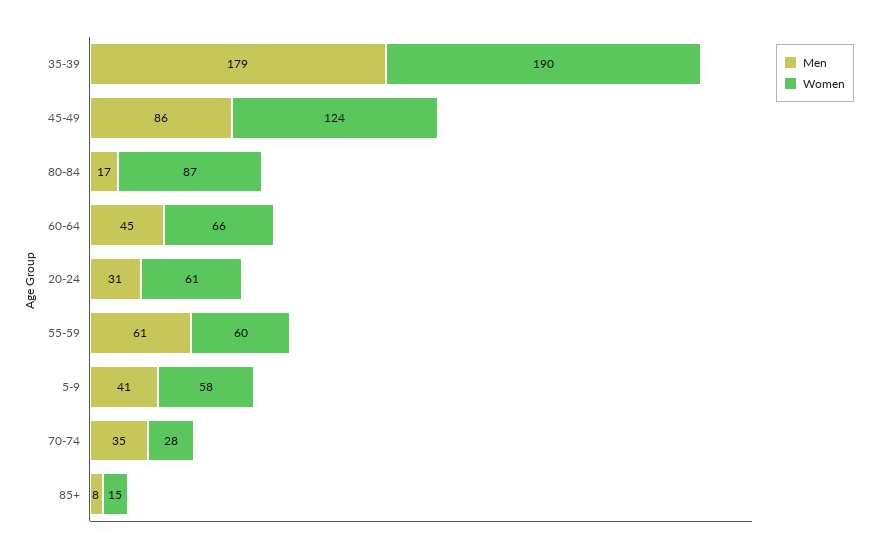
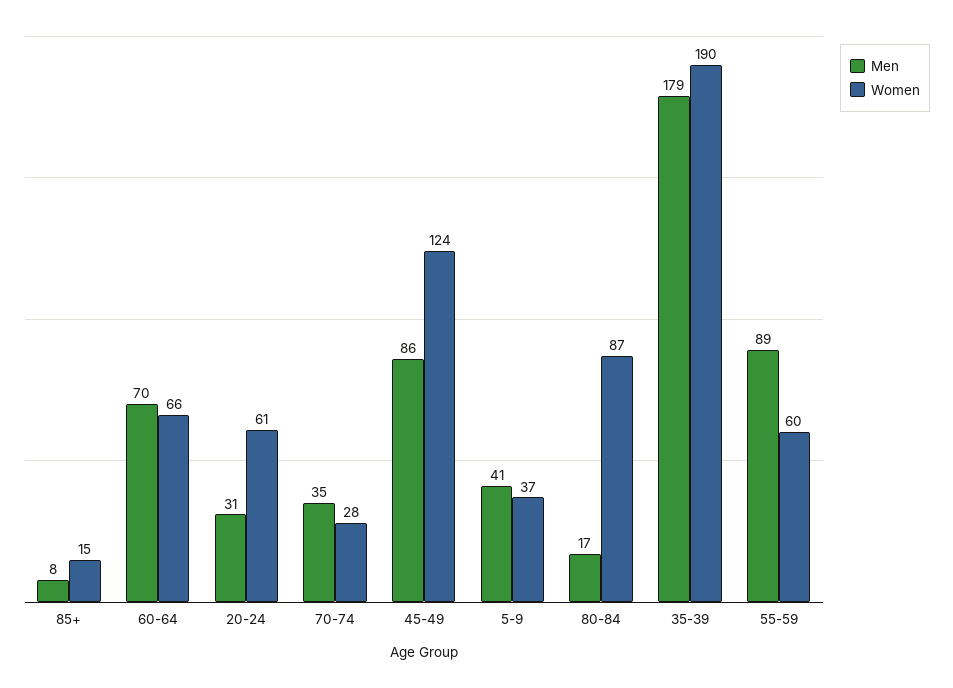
Men, 60-64: 45 -> 70
Men, 55-59: 61 -> 89
Women, 5-9: 58 -> 37

